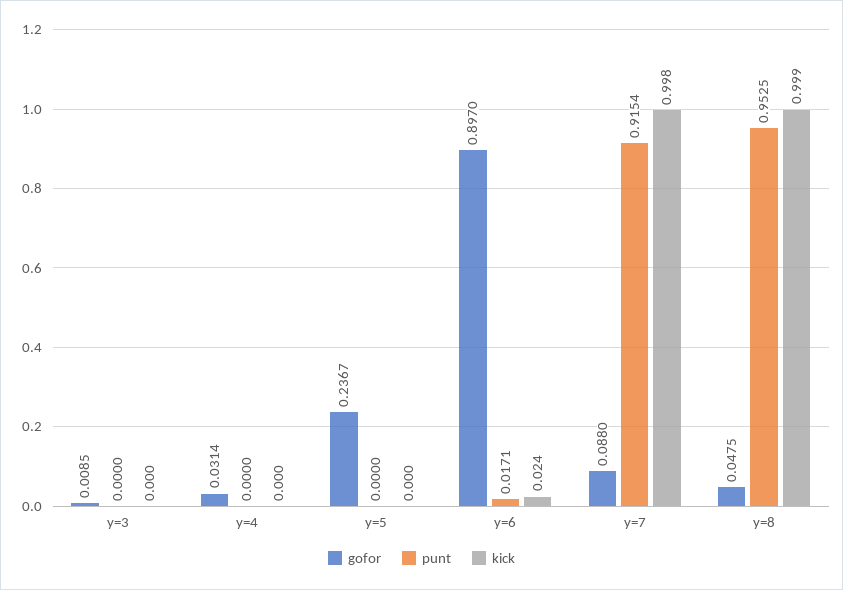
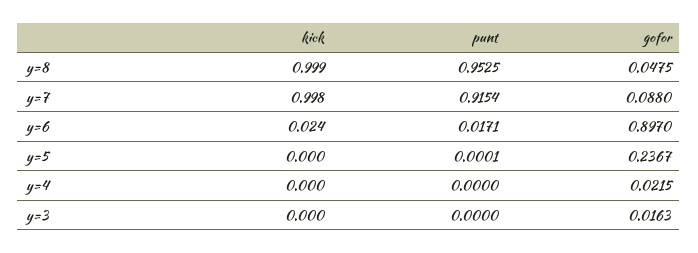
gofor, y=3: 0.0085 -> 0.0163
gofor, y=4: 0.0314 -> 0.0215
punt, y=5: 0 -> 0.0001

